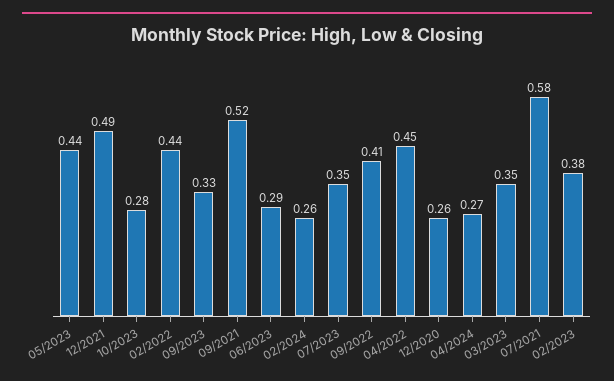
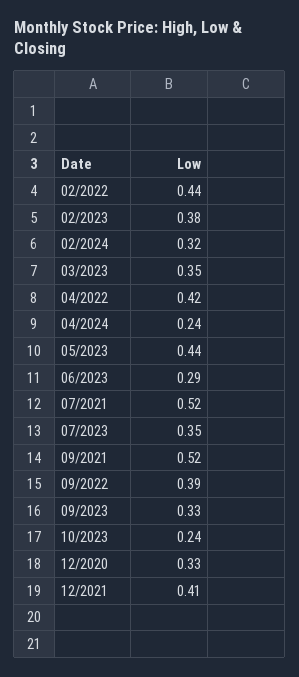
12/2021: 0.49 -> 0.41
10/2023: 0.28 -> 0.24
02/2024: 0.26 -> 0.32
09/2022: 0.41 -> 0.39
04/2022: 0.45 -> 0.42
12/2020: 0.26 -> 0.33
04/2024: 0.27 -> 0.24
07/2021: 0.58 -> 0.52

